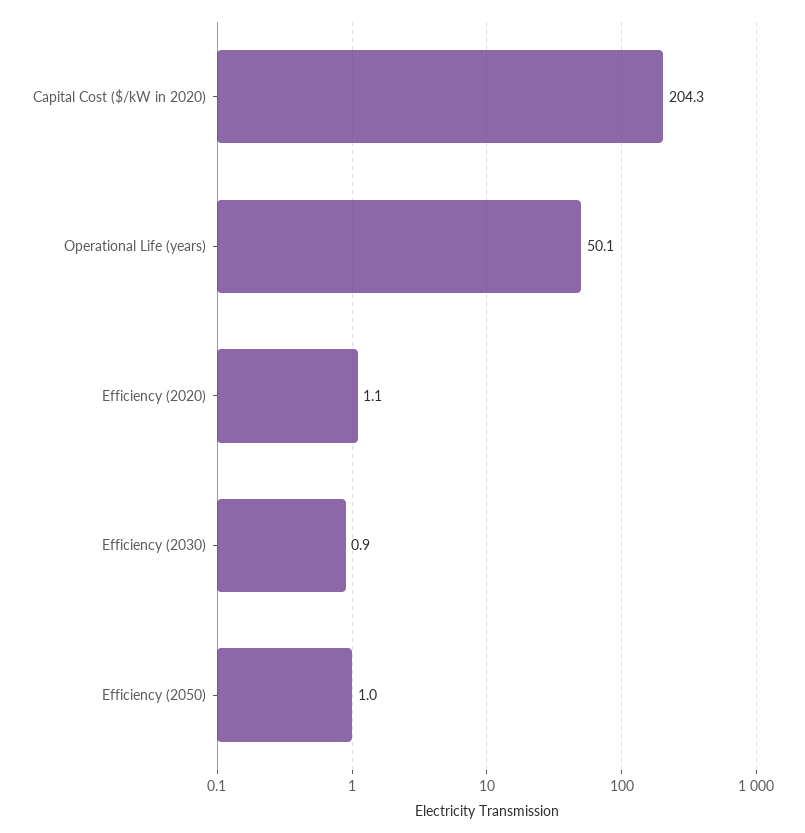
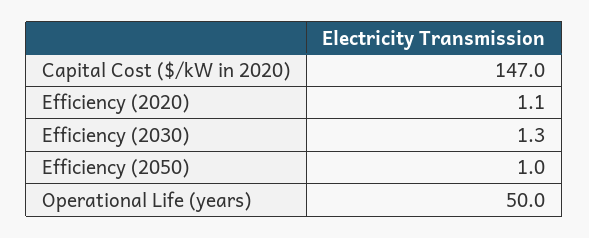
Capital Cost ($/kW in 2020): 204.3 -> 147
Operational Life (years): 50.1 -> 50
Efficiency (2030): 0.9 -> 1.3

